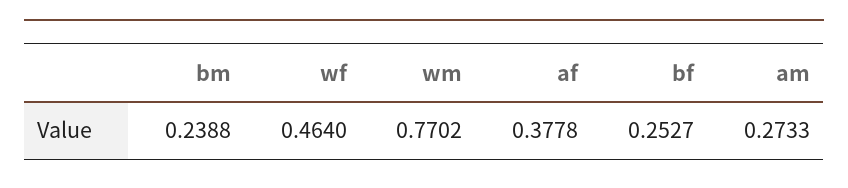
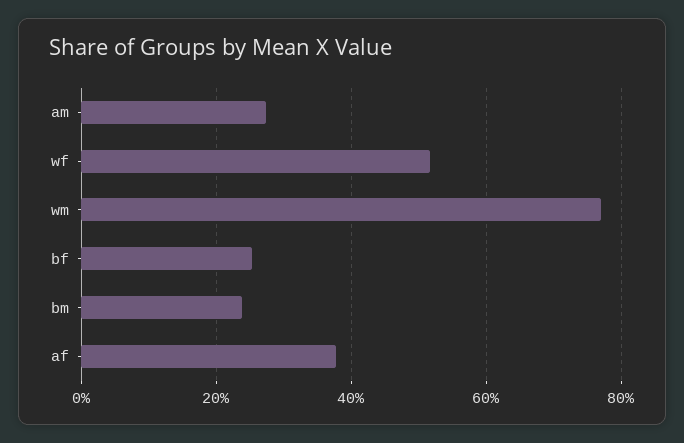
wf: 0.464 -> 0.52

